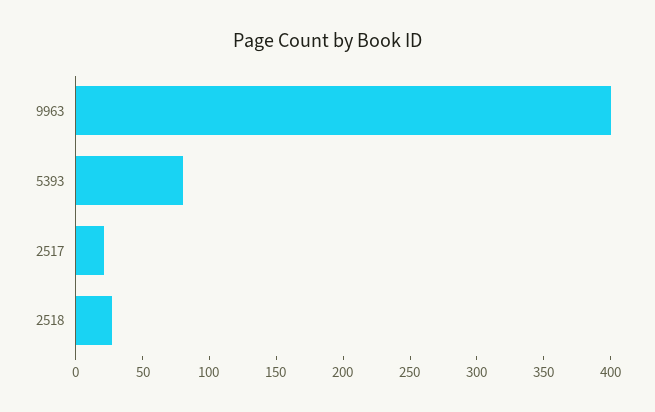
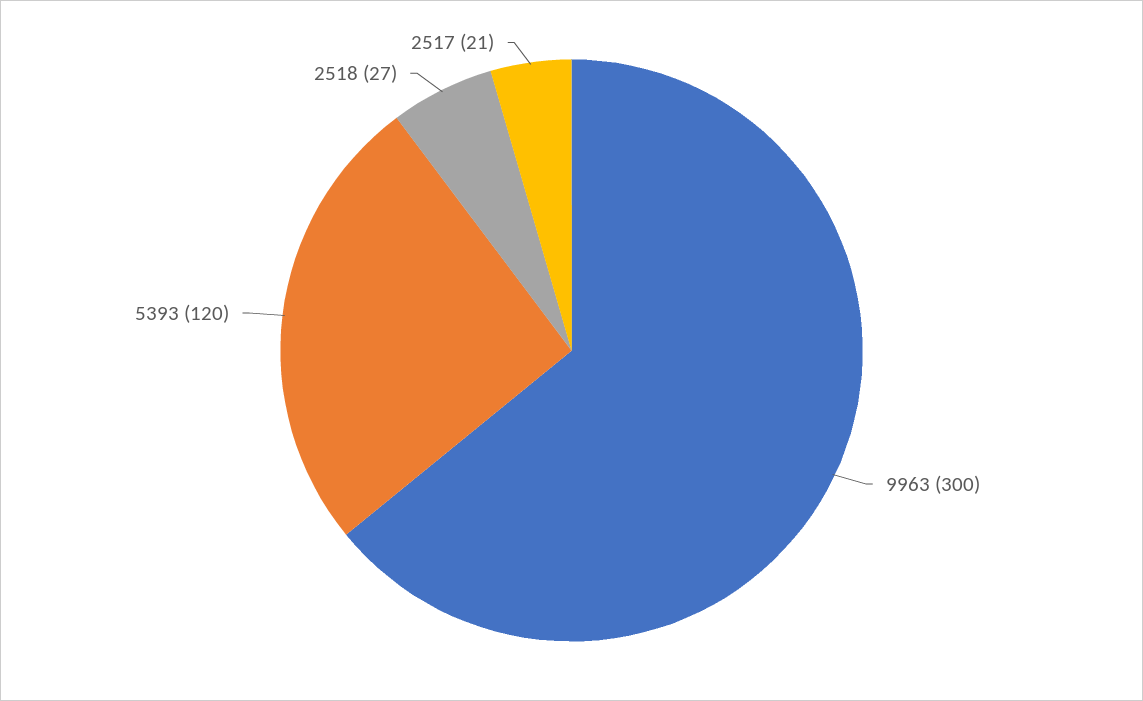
9963: 400 -> 300
5393: 80 -> 120

